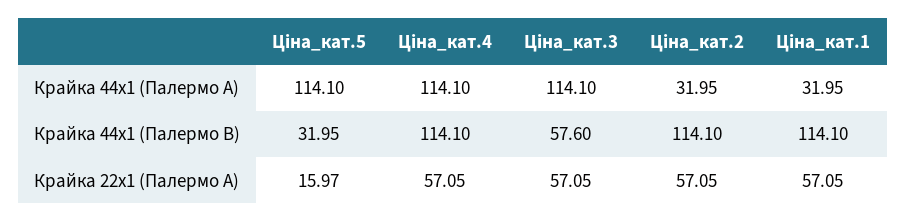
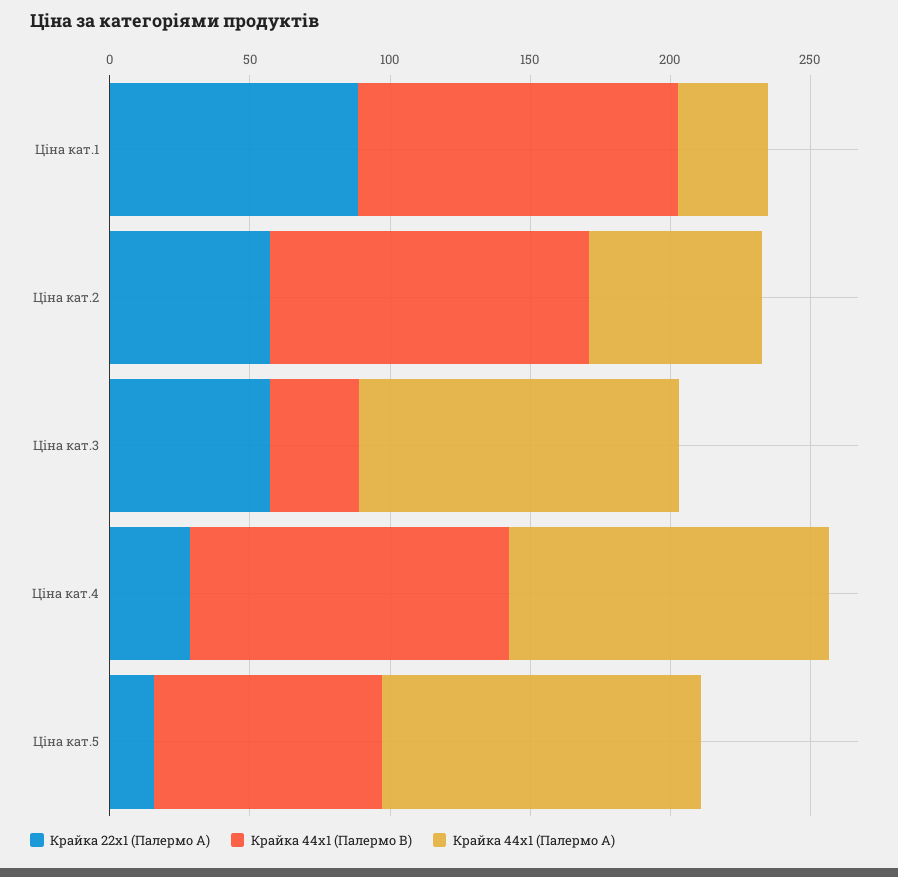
Крайка 44x1 (Палермо A), Ціна_кат.2: 31.95 -> 60
Крайка 44x1 (Палермо B), Ціна_кат.5: 31.95 -> 80
Крайка 44x1 (Палермо B), Ціна_кат.3: 57.6 -> 30
Крайка 22x1 (Палермо A), Ціна_кат.4: 57.05 -> 30
Крайка 22x1 (Палермо A), Ціна_кат.1: 57.05 -> 90

